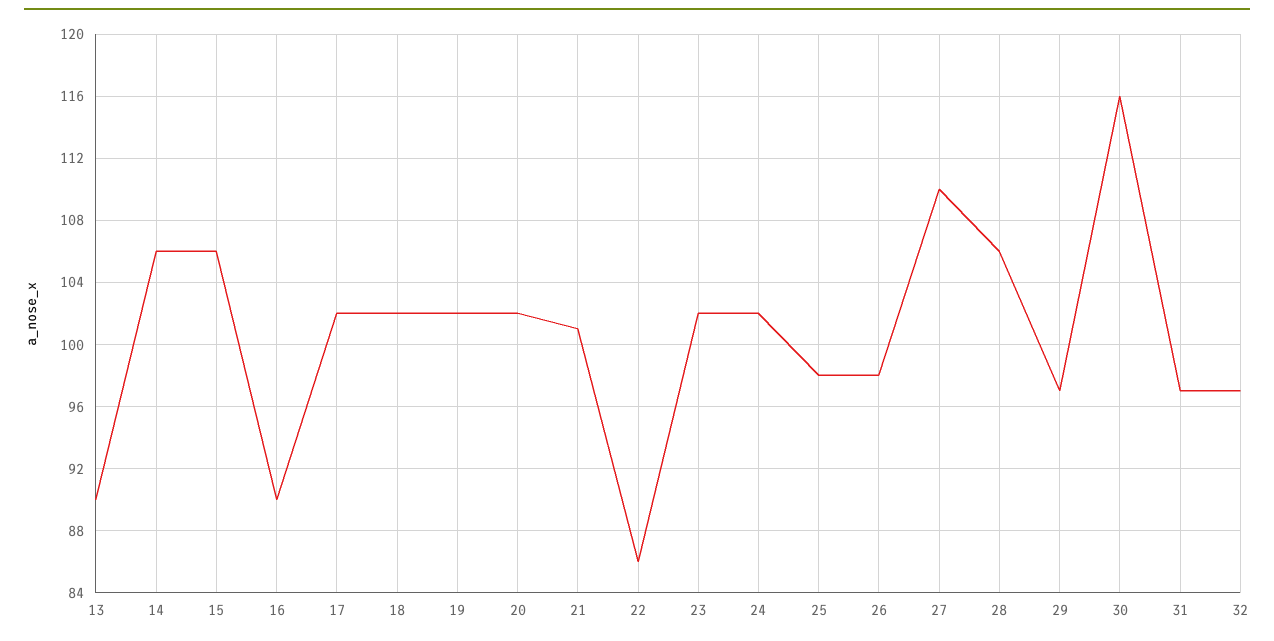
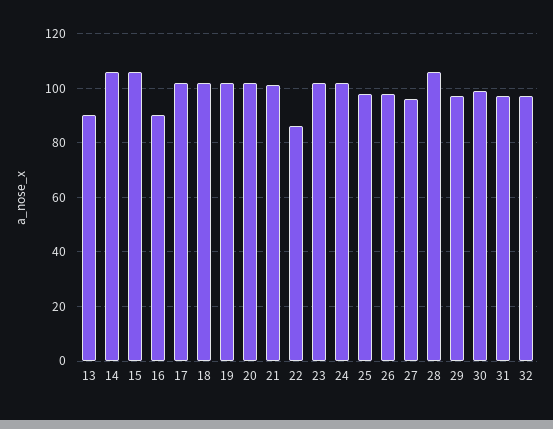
27: 110 -> 95
30: 116 -> 100

